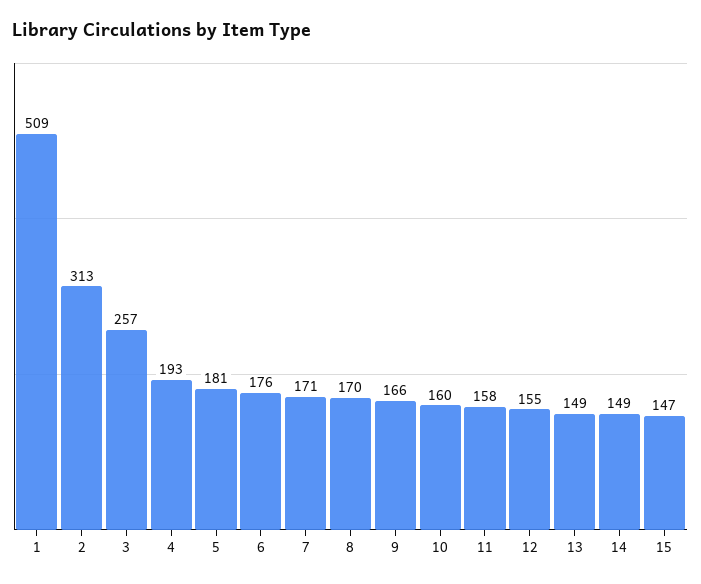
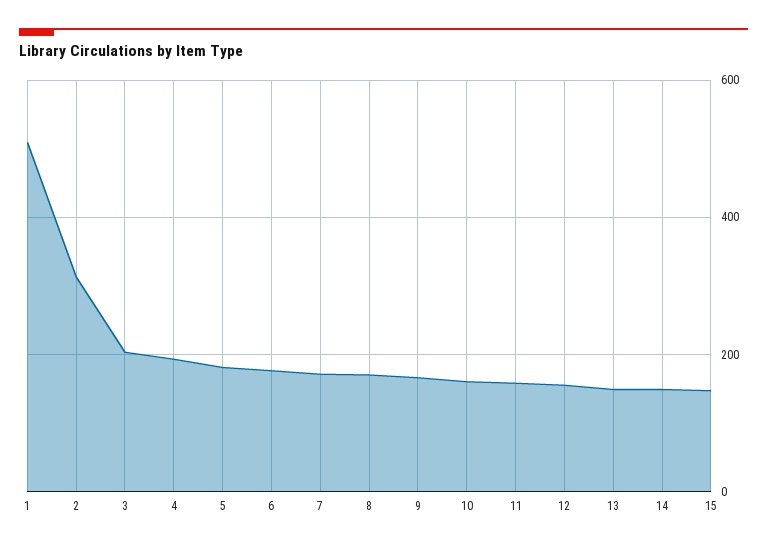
3: 257 -> 200

